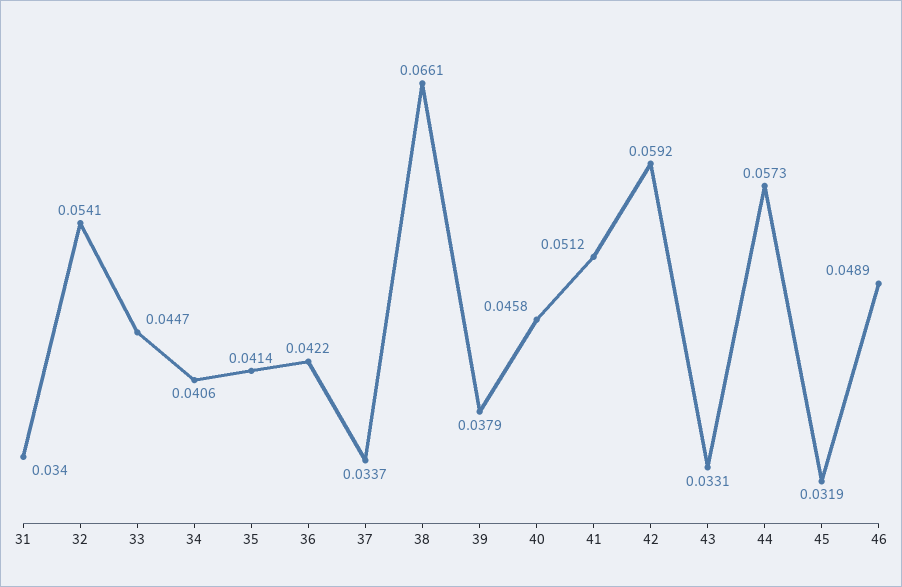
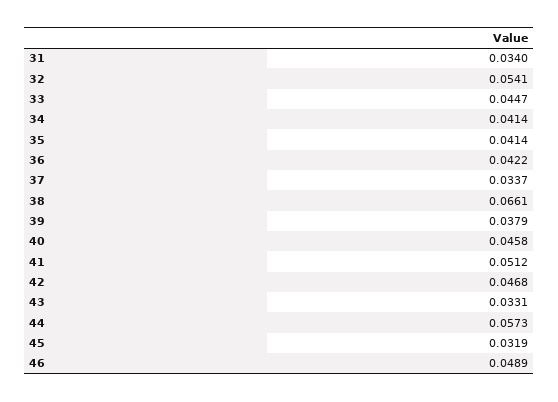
34: 0.0406 -> 0.0414
42: 0.0592 -> 0.0468

